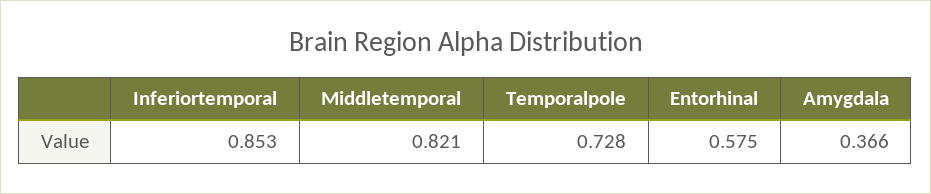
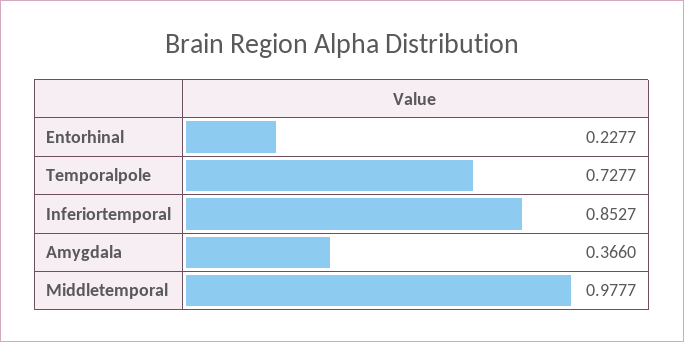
Middletemporal: 0.821 -> 0.9777
Entorhinal: 0.575 -> 0.2277

